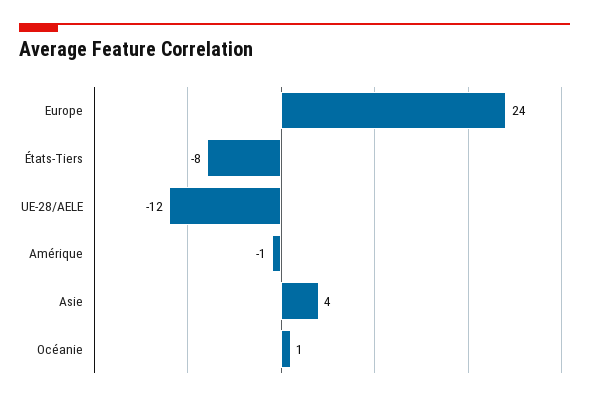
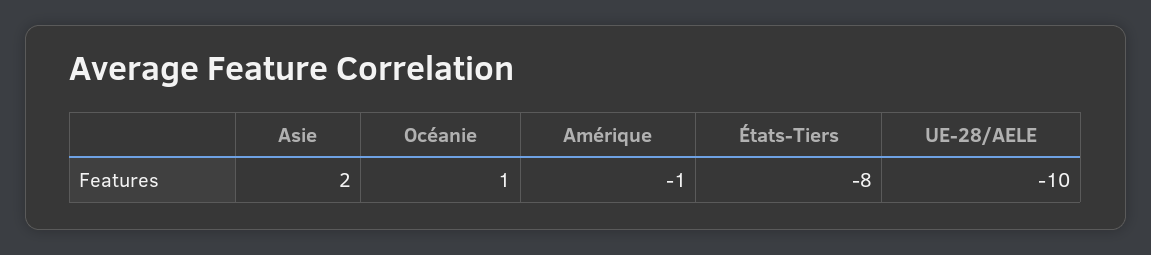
Europe: 24 -> none
UE-28/AELE: -12 -> -10
Asie: 4 -> 2

